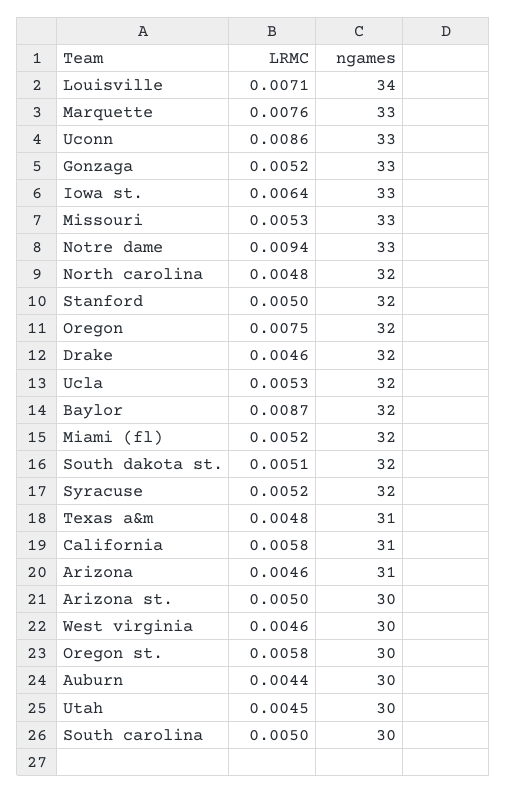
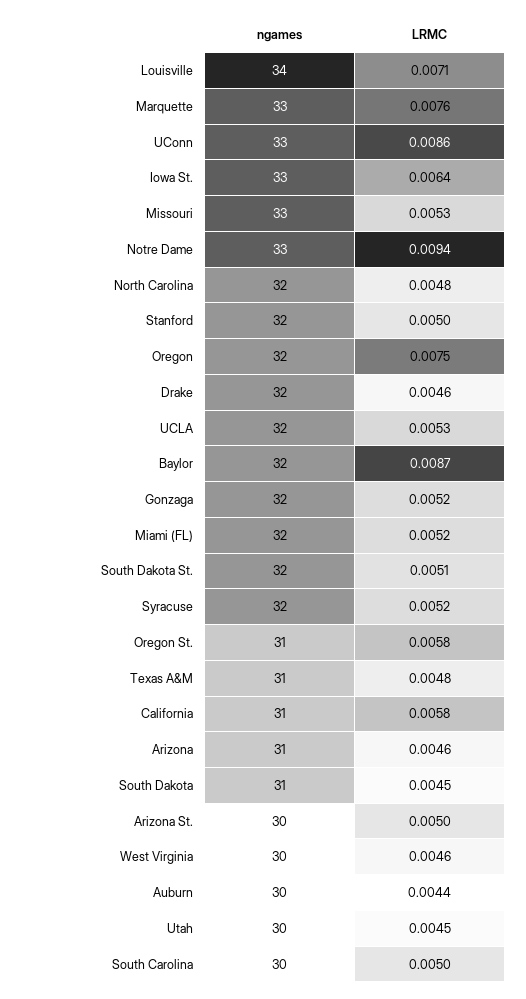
ngames, Gonzaga: 33 -> 32
ngames, Oregon st.: 30 -> 31
ngames, South Dakota: none -> 31
LRMC, South Dakota: none -> 0.0045

